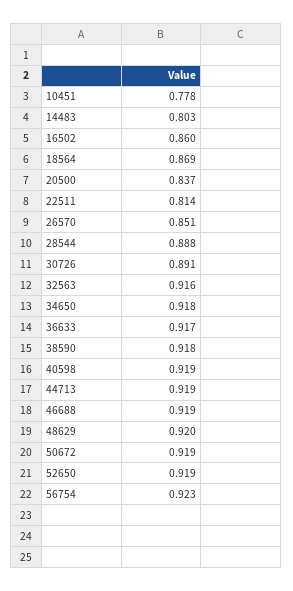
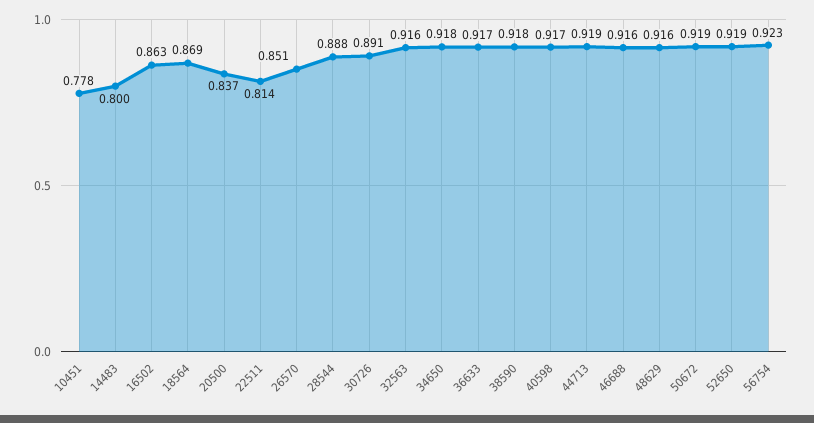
14483: 0.803 -> 0.8
16502: 0.86 -> 0.863
40598: 0.919 -> 0.917
46688: 0.919 -> 0.916
48629: 0.92 -> 0.916

